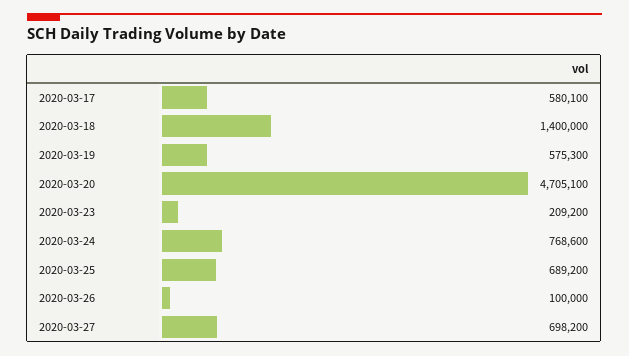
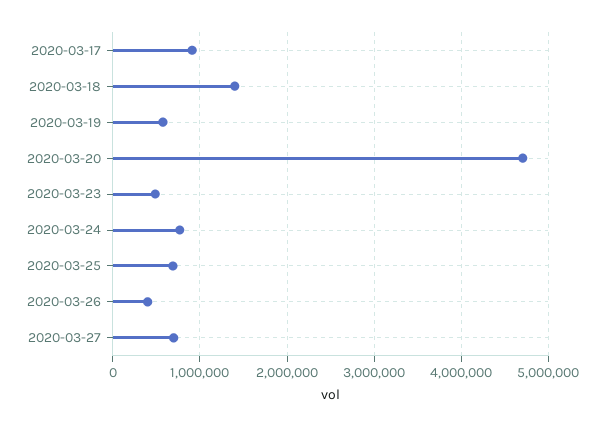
2020-03-17: 580100 -> 900000
2020-03-23: 209200 -> 500000
2020-03-26: 100000 -> 400000

